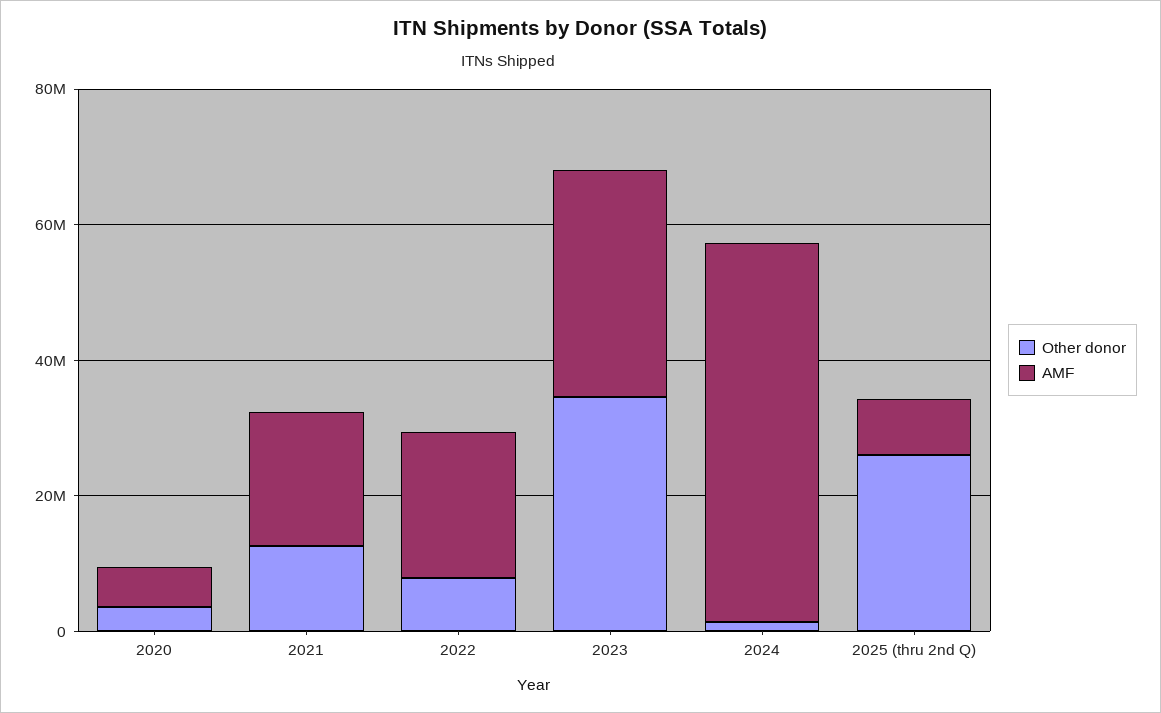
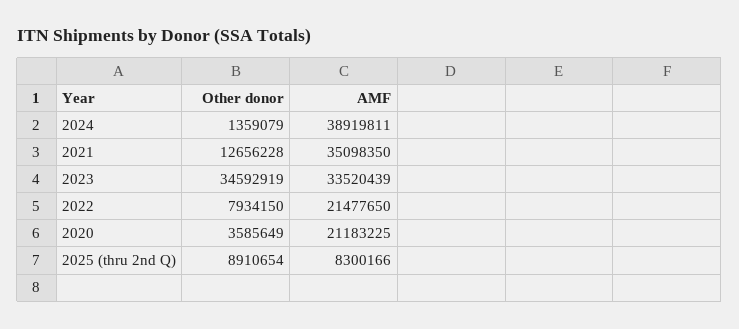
AMF, 2020: 5000000 -> 21183225
AMF, 2021: 20000000 -> 35098350
AMF, 2024: 55000000 -> 38919811
Other donor, 2025 (thru 2nd Q): 25000000 -> 8910654

